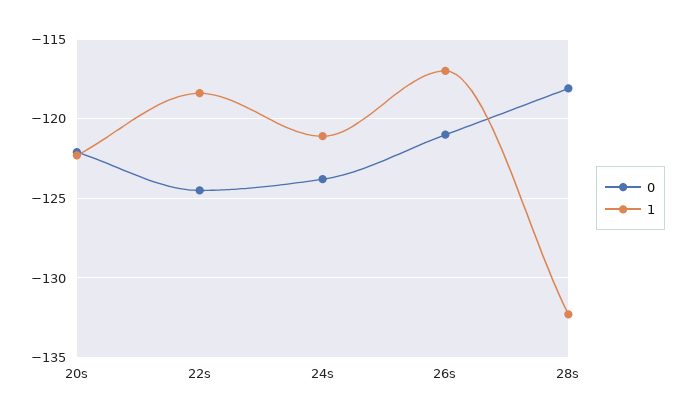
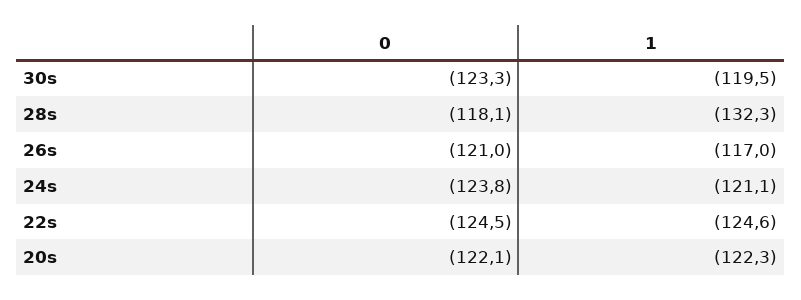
1, 22s: -118.5 -> -124.6
0, 30s: none -> -123.3
1, 30s: none -> -119.5

